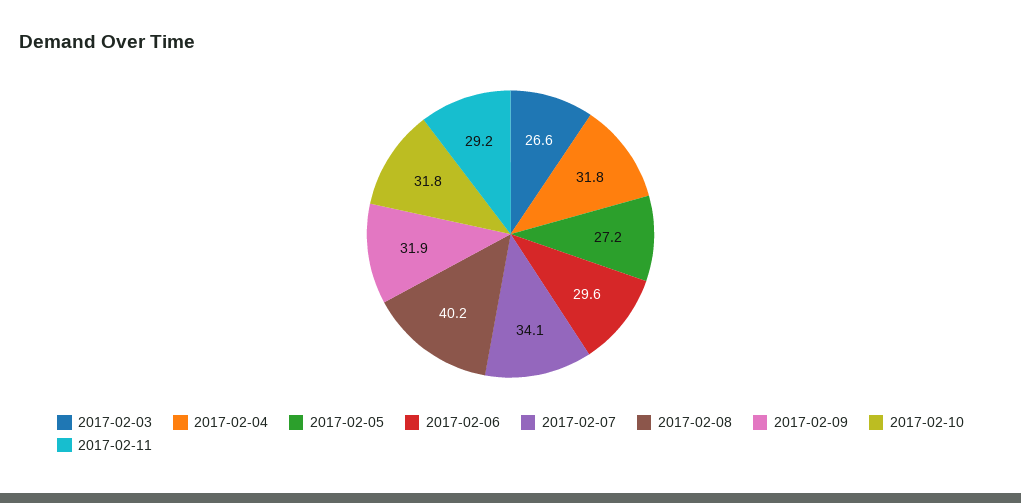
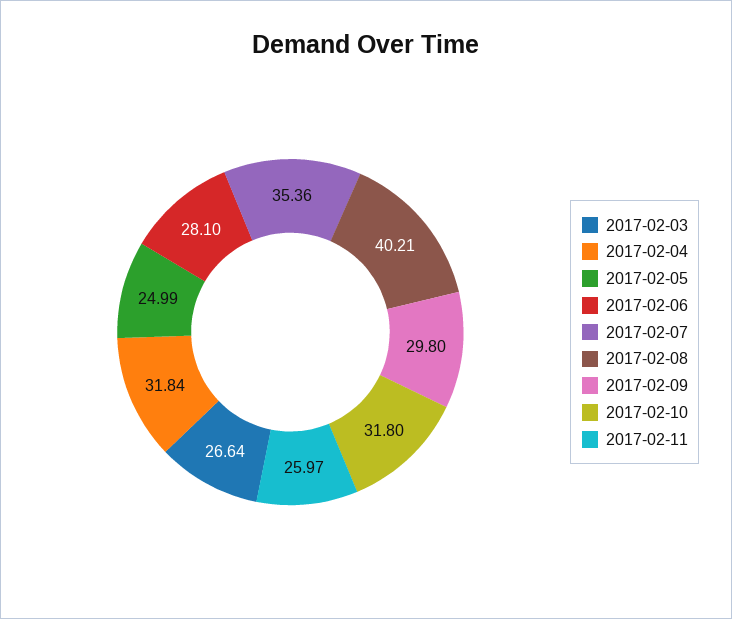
2017-02-05: 27.2 -> 24.99
2017-02-06: 29.6 -> 28.1
2017-02-07: 34.1 -> 35.36
2017-02-09: 31.9 -> 29.8
2017-02-11: 29.2 -> 25.97

